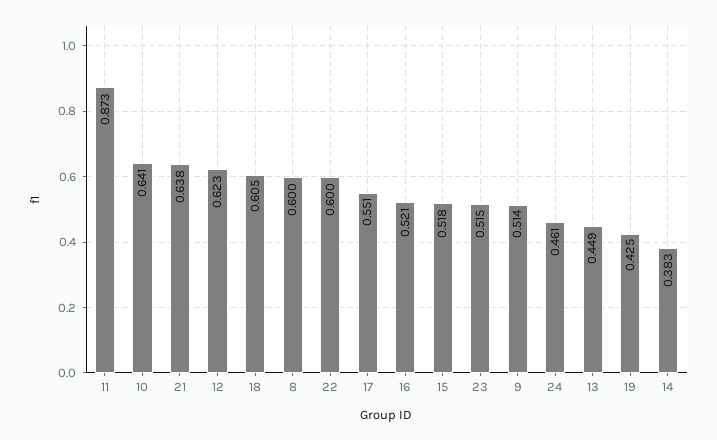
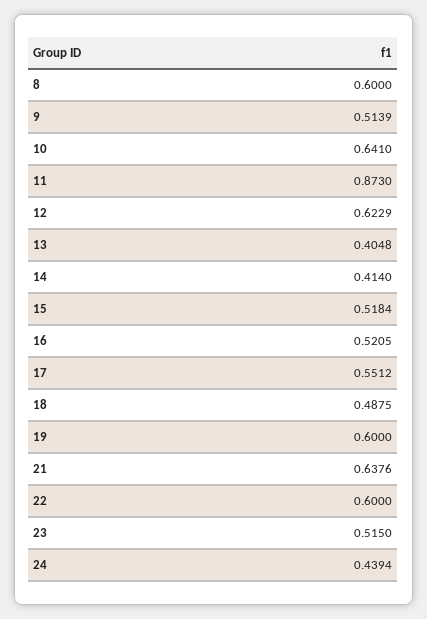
18: 0.605 -> 0.4875
24: 0.461 -> 0.4394
13: 0.449 -> 0.4048
19: 0.425 -> 0.6
14: 0.383 -> 0.414

